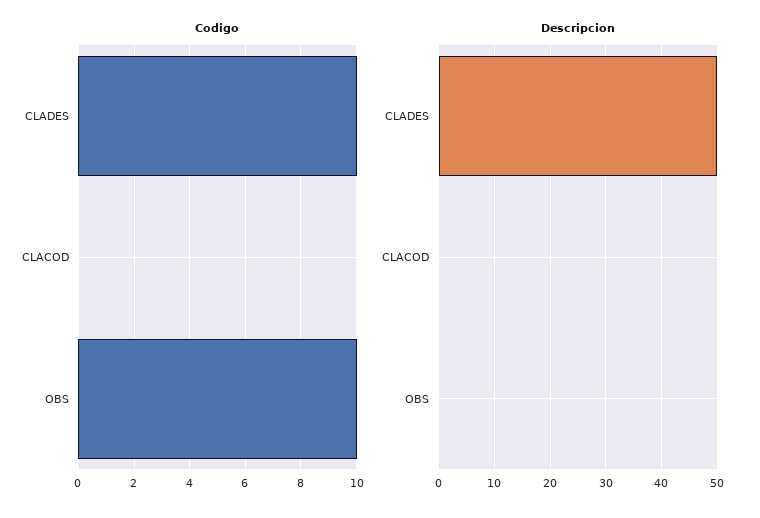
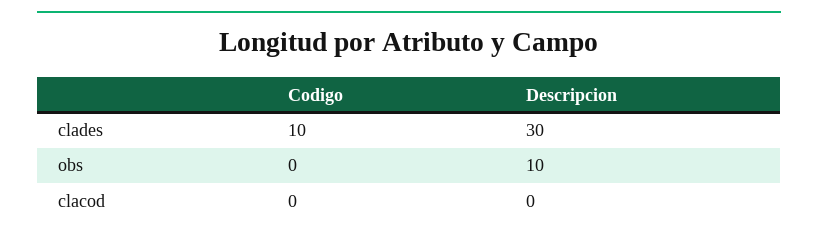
Codigo, OBS: 10 -> 0
Descripcion, CLADES: 50 -> 30
Descripcion, OBS: 0 -> 10

